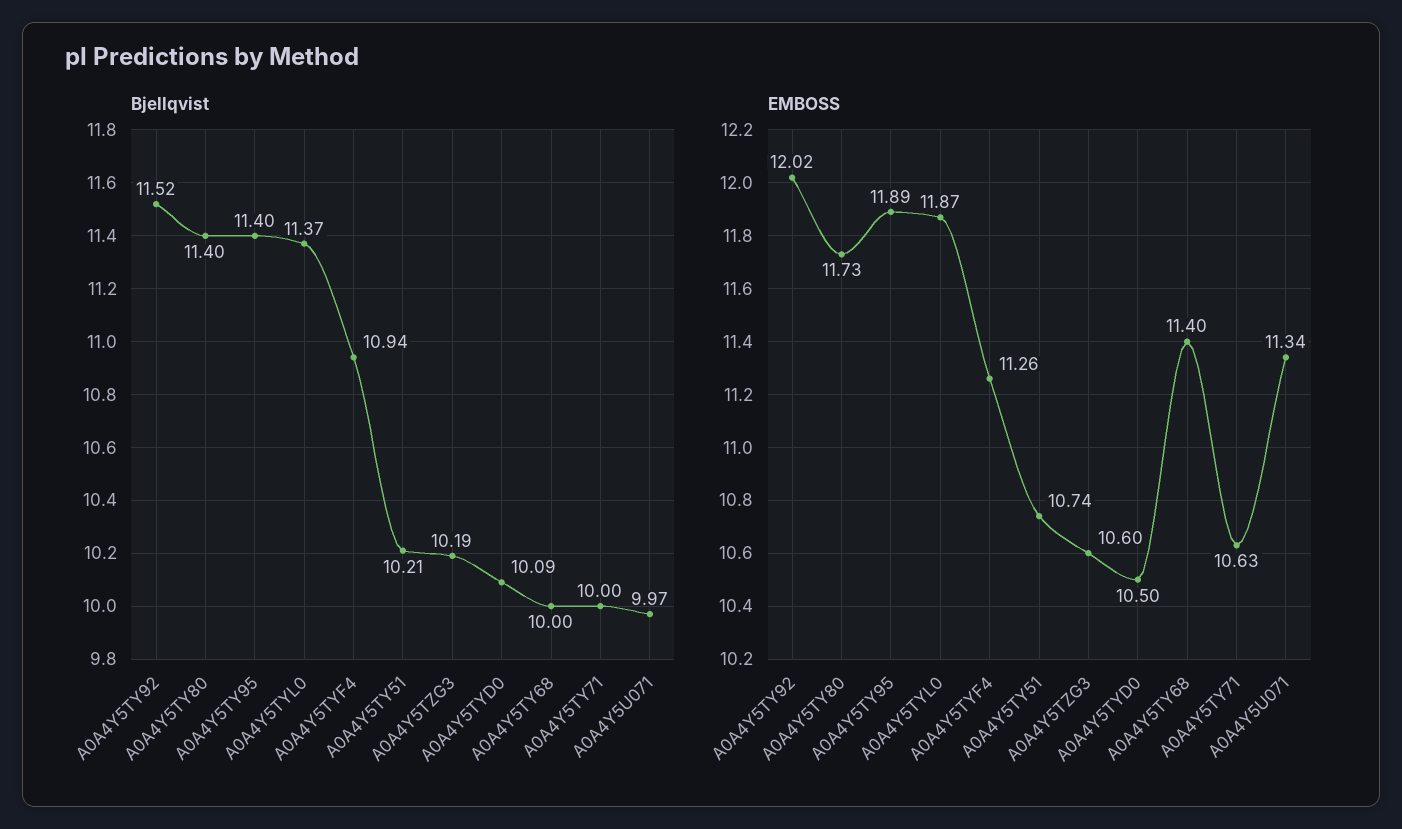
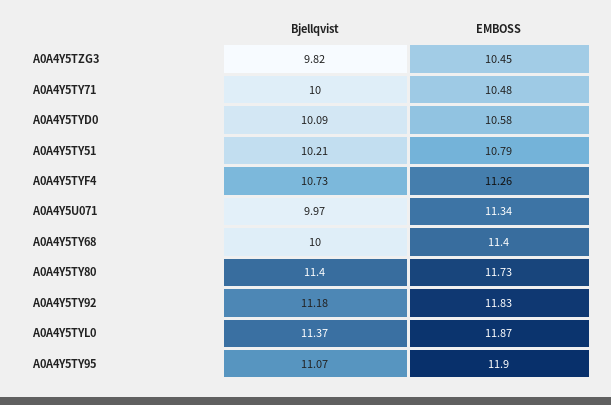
Bjellqvist, A0A4Y5TY92: 11.52 -> 11.18
Bjellqvist, A0A4Y5TY95: 11.4 -> 11.07
Bjellqvist, A0A4Y5TYF4: 10.94 -> 10.73
Bjellqvist, A0A4Y5TZG3: 10.19 -> 9.82
EMBOSS, A0A4Y5TY92: 12.02 -> 11.83
EMBOSS, A0A4Y5TY95: 11.89 -> 11.9
EMBOSS, A0A4Y5TY51: 10.74 -> 10.79
EMBOSS, A0A4Y5TZG3: 10.6 -> 10.45
EMBOSS, A0A4Y5TYD0: 10.5 -> 10.58
EMBOSS, A0A4Y5TY71: 10.63 -> 10.48

